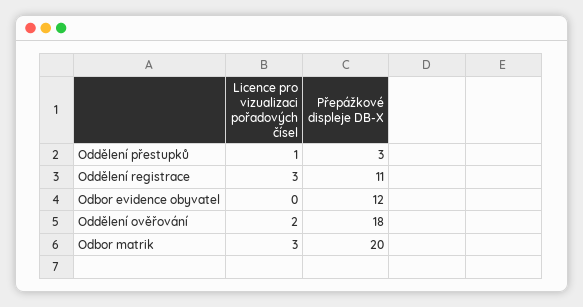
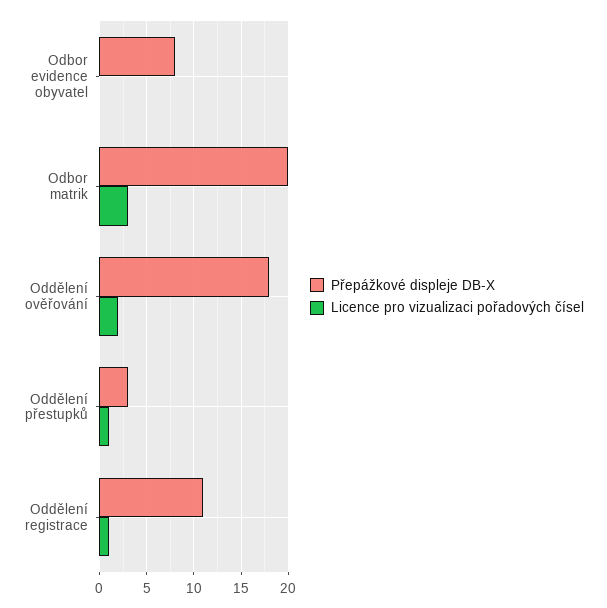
Licence pro vizualizaci pořadových čísel, Oddělení registrace: 3 -> 1
Přepážkové displeje DB-X, Odbor evidence obyvatel: 12 -> 8

